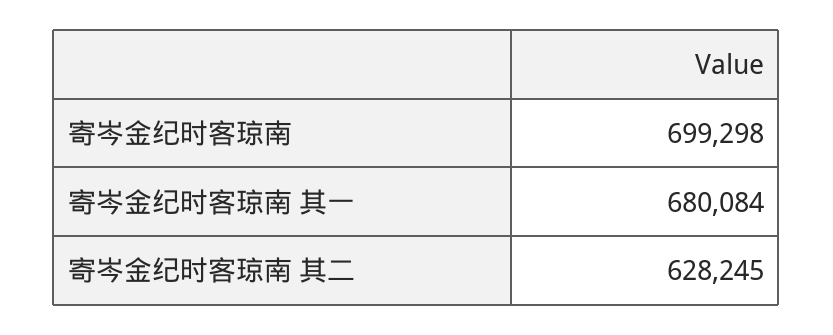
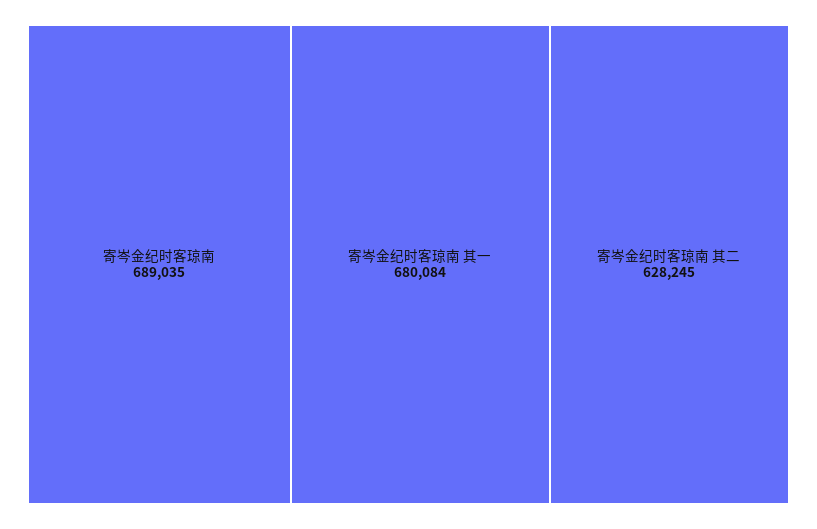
寄岑金纪时客琼南: 699298 -> 689035

